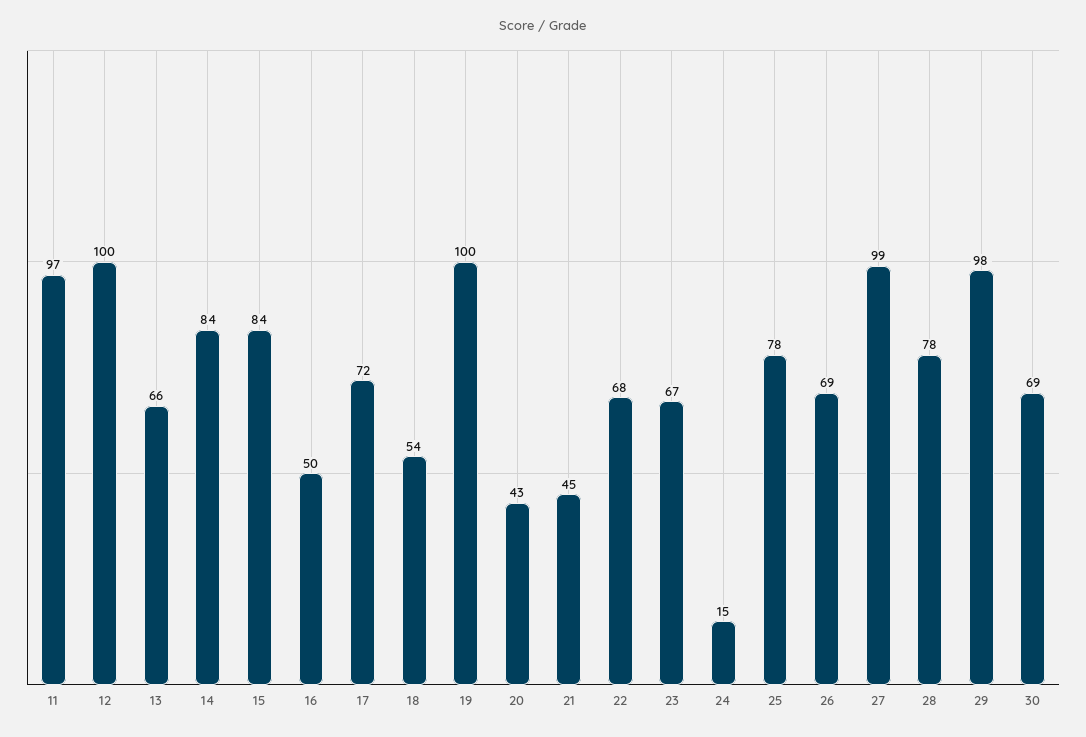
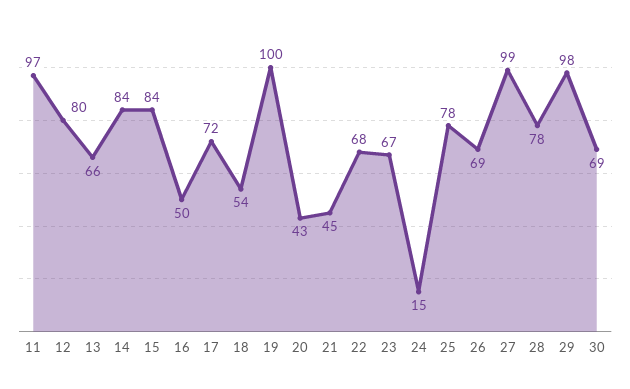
12: 100 -> 80

